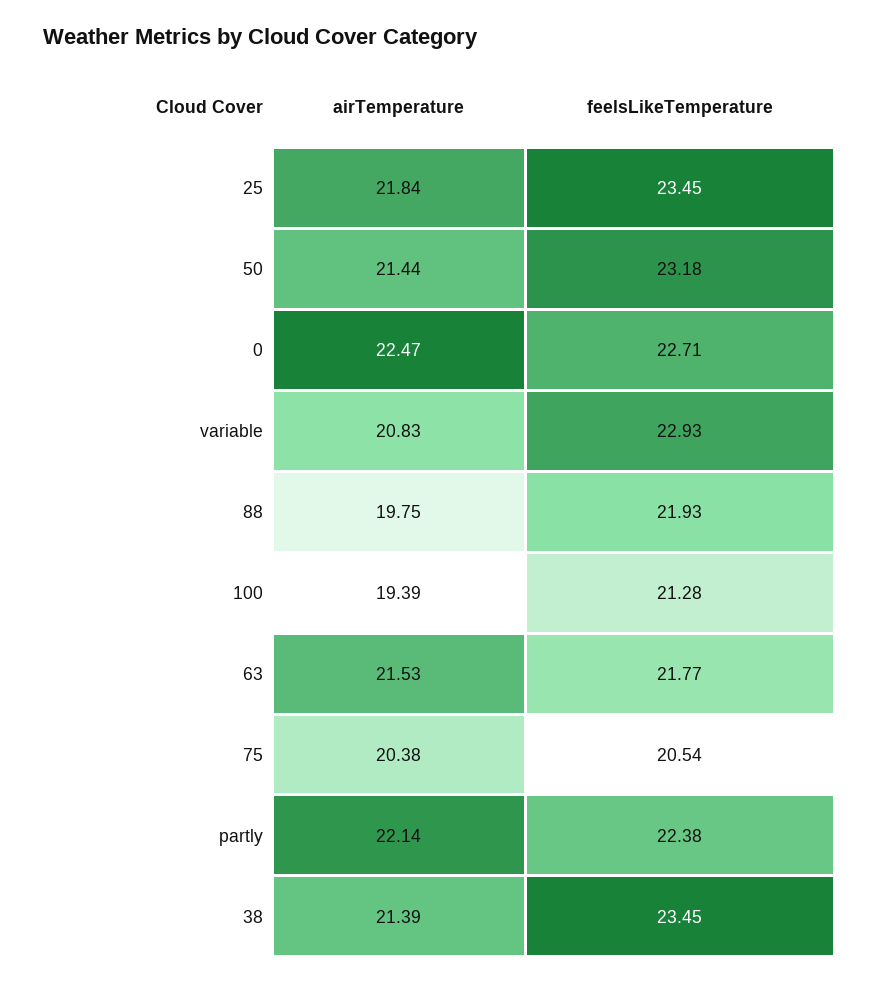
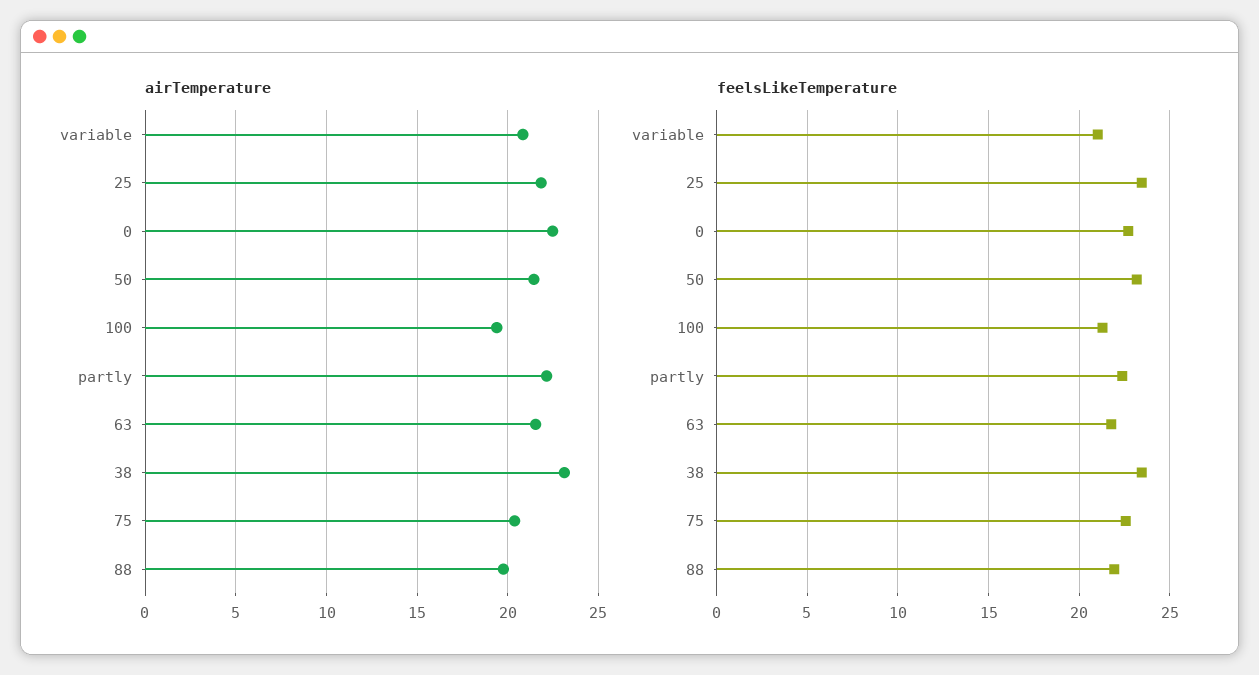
feelsLikeTemperature, variable: 22.93 -> 21
feelsLikeTemperature, 75: 20.54 -> 22.5
airTemperature, 38: 21.39 -> 23

